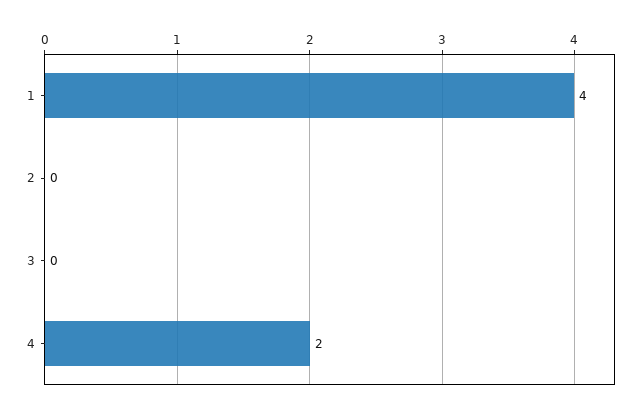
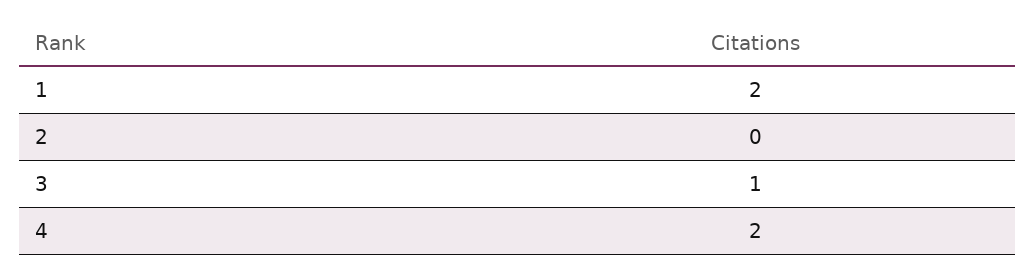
1: 4 -> 2
3: 0 -> 1

